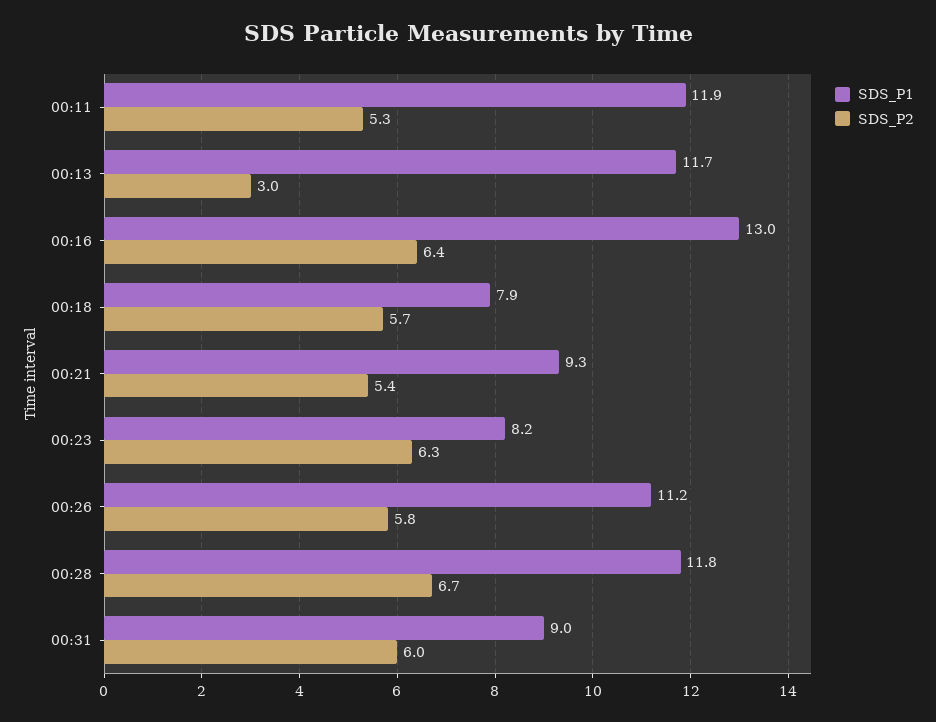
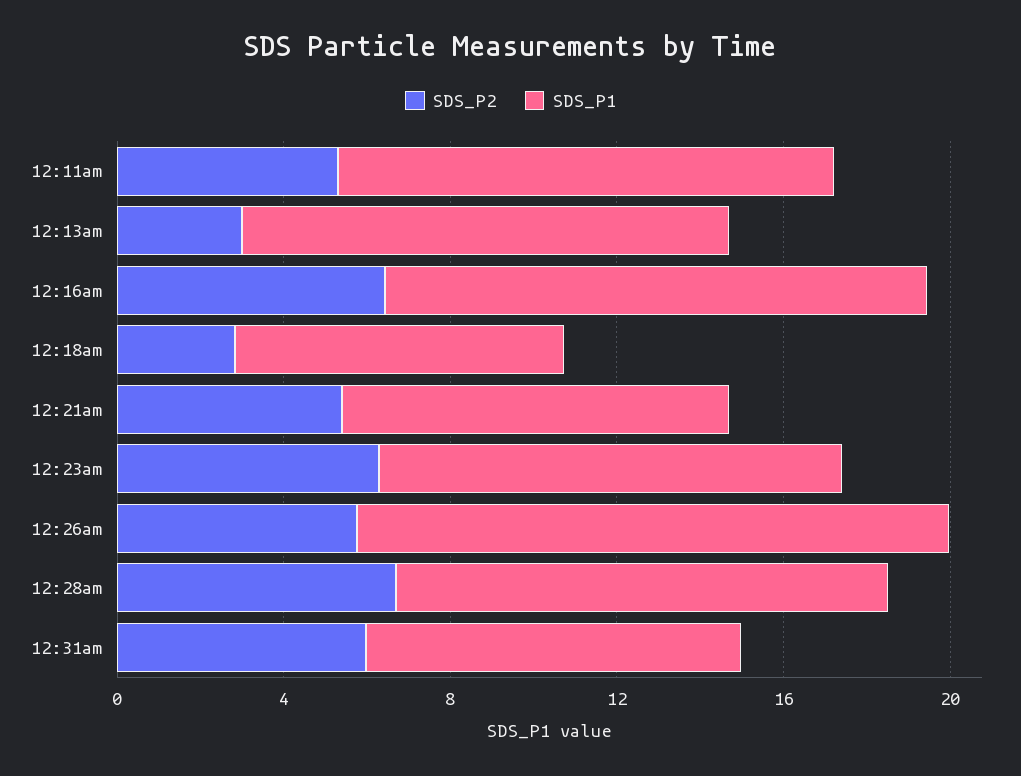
SDS_P2, 00:18: 5.7 -> 3
SDS_P1, 00:23: 8.2 -> 11
SDS_P1, 00:26: 11.2 -> 14

